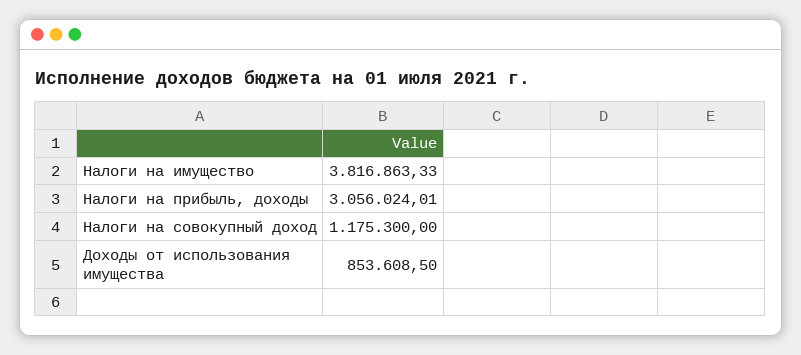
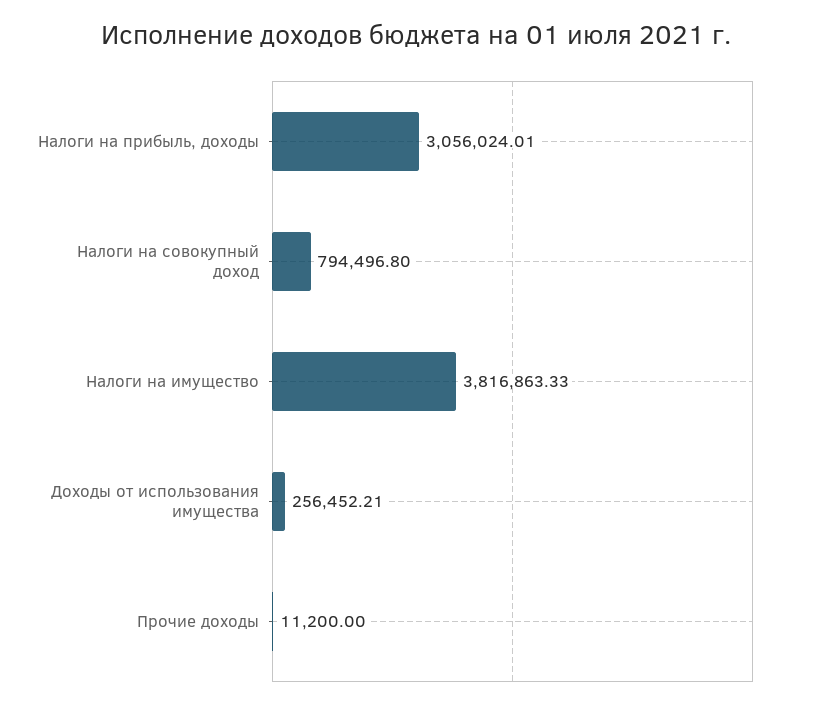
Налоги на совокупный доход: 1175300 -> 794496.8
Доходы от использования имущества: 853608.5 -> 256452.21
Прочие доходы: none -> 11200

